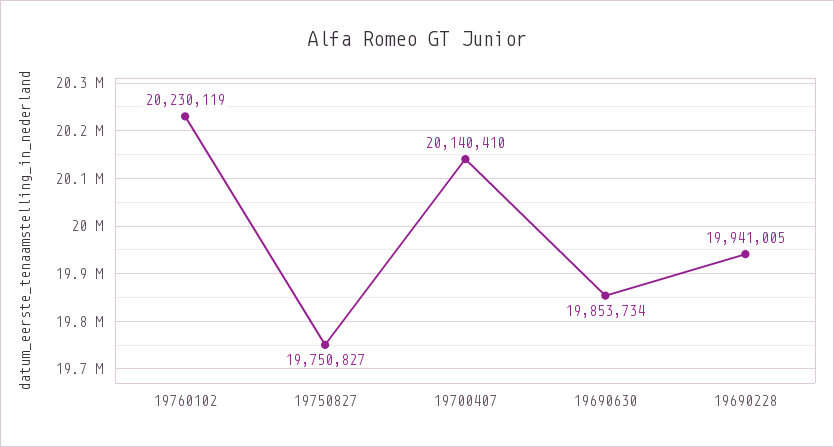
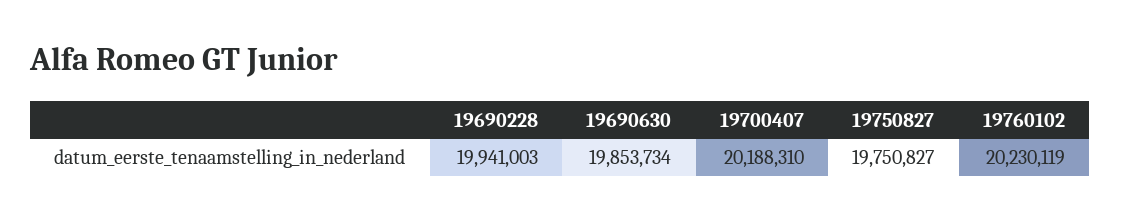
19700407: 20140410 -> 20188310
19690228: 19941005 -> 19941003

